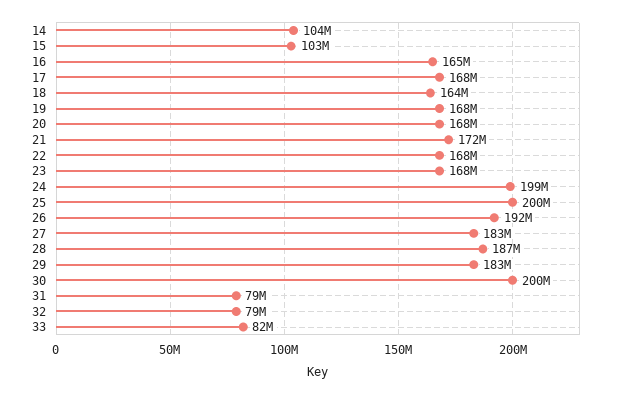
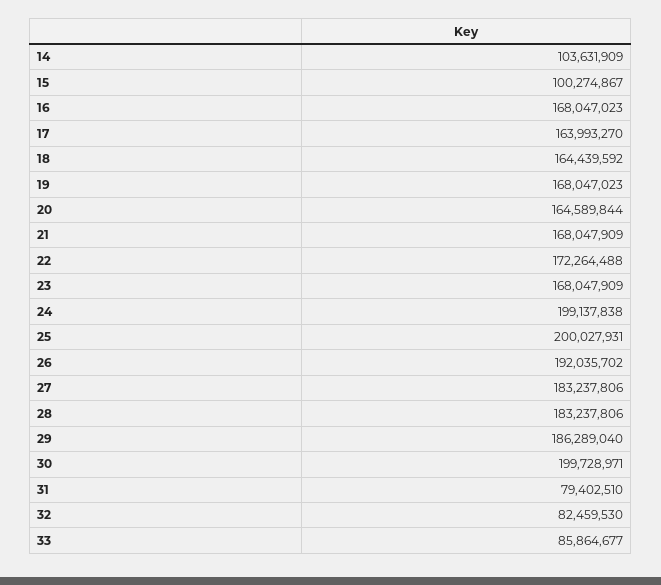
15: 103000000 -> 100274867
16: 165000000 -> 168047023
17: 168000000 -> 163993270
20: 168000000 -> 164589844
21: 172000000 -> 168047909
22: 168000000 -> 172264488
28: 187000000 -> 183237806
29: 183000000 -> 186289040
32: 79000000 -> 82459530
33: 82000000 -> 85864677

